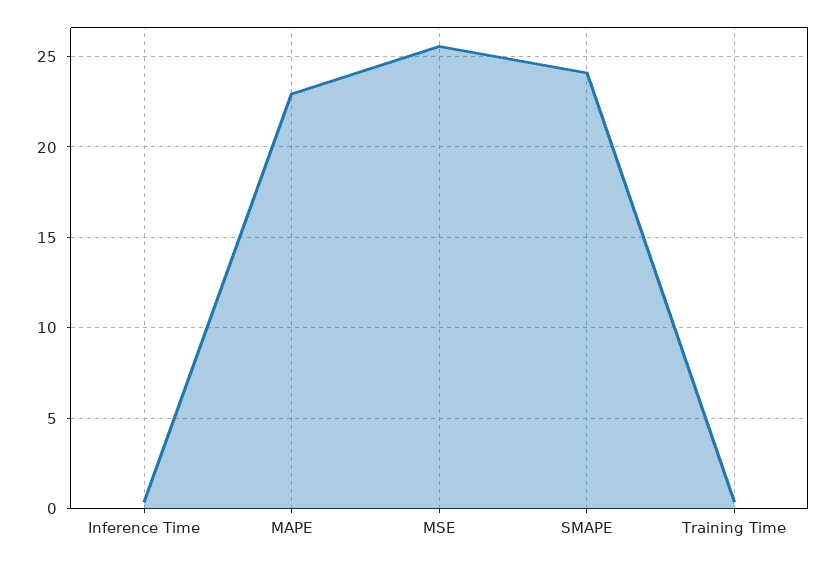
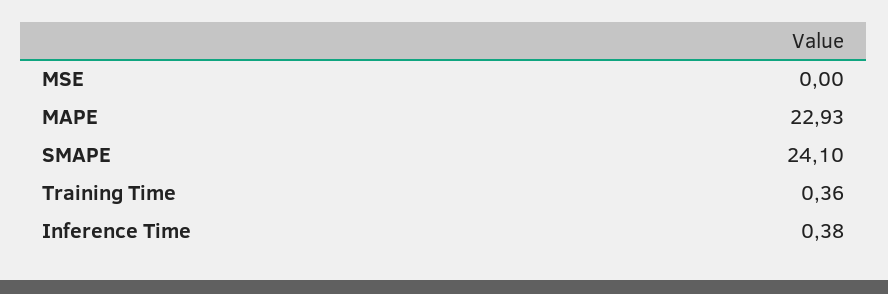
MSE: 25.5 -> 0

